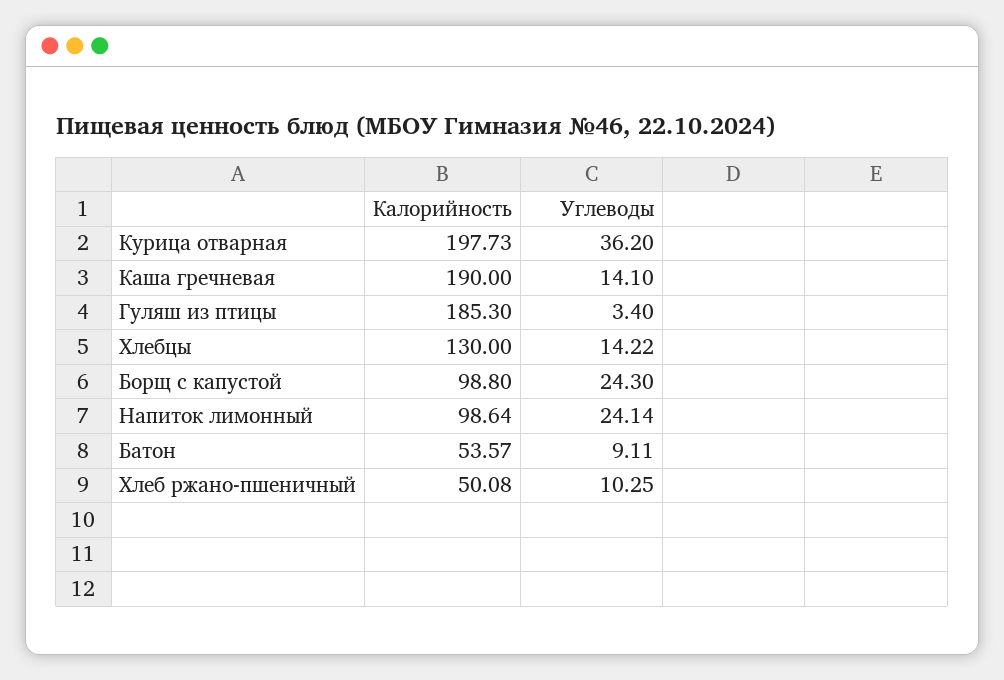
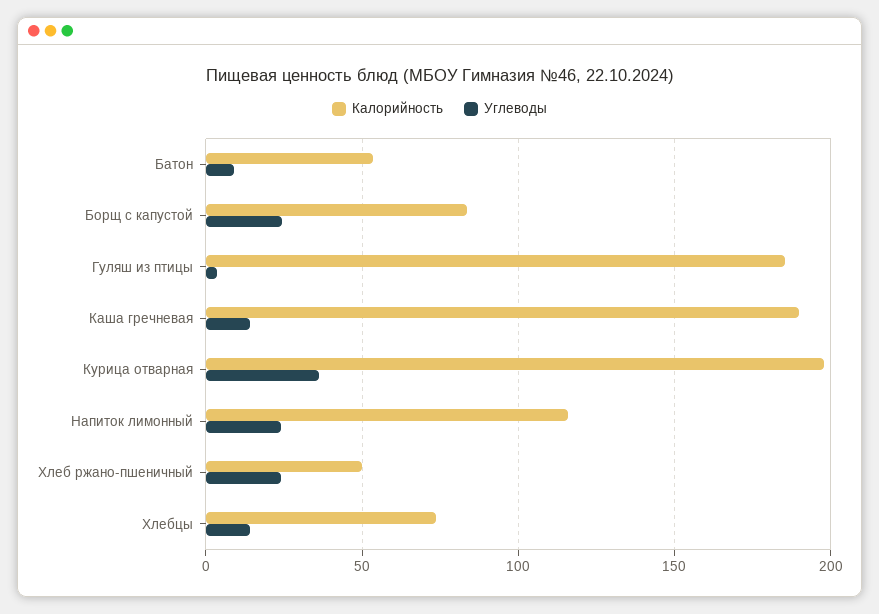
Калорийность, Хлебцы: 130 -> 75
Калорийность, Борщ с капустой: 98.8 -> 85
Калорийность, Напиток лимонный: 98.64 -> 115
Углеводы, Хлеб ржано-пшеничный: 10.25 -> 25

